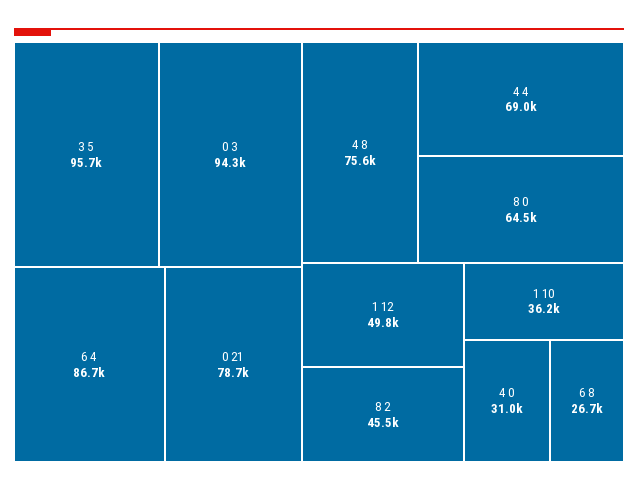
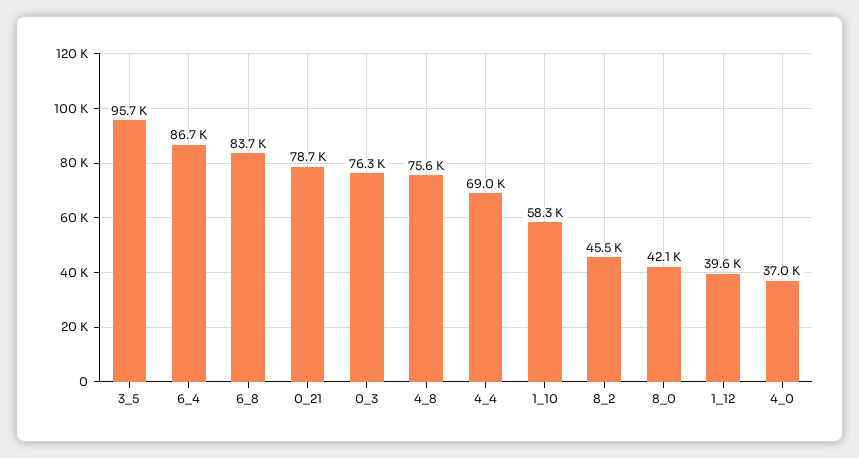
0 3: 94300 -> 76300
8 0: 64500 -> 42100
1 12: 49800 -> 39600
1 10: 36200 -> 58300
4 0: 31000 -> 37000
6 8: 26700 -> 83700

